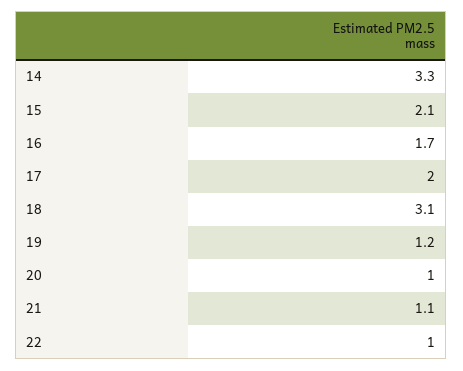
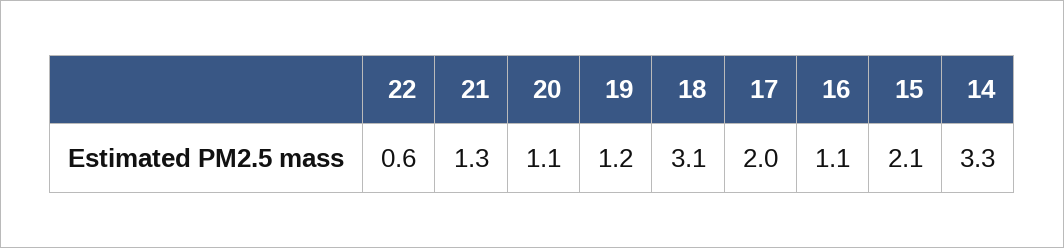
16: 1.7 -> 1.1
20: 1 -> 1.1
21: 1.1 -> 1.3
22: 1 -> 0.6

